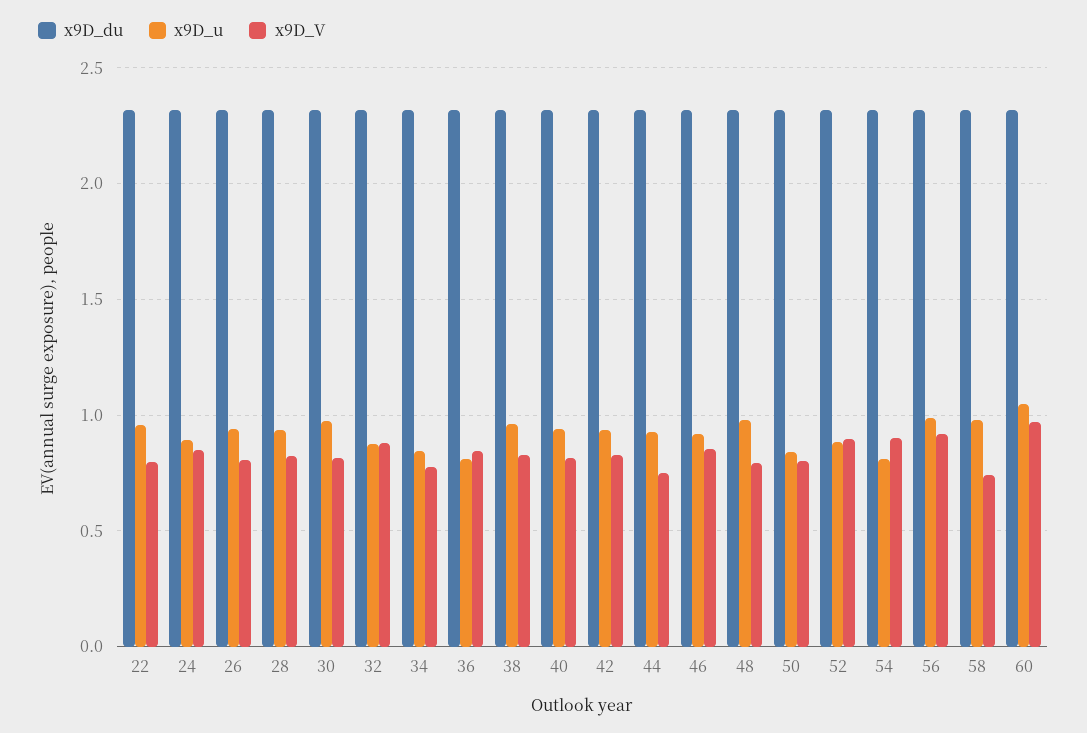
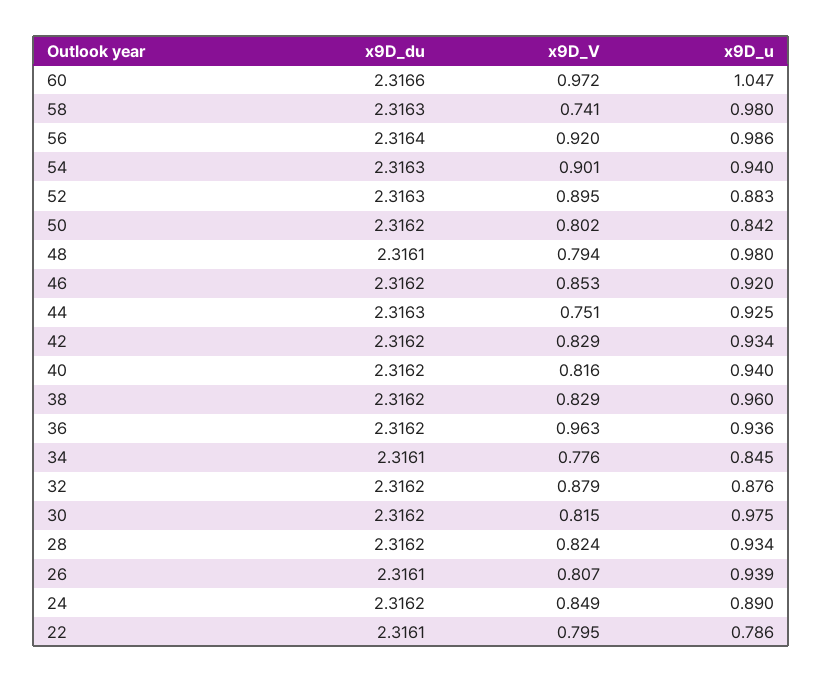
x9D_u, 22: 0.95 -> 0.786
x9D_u, 36: 0.8 -> 0.936
x9D_V, 36: 0.85 -> 0.963
x9D_u, 54: 0.8 -> 0.94

